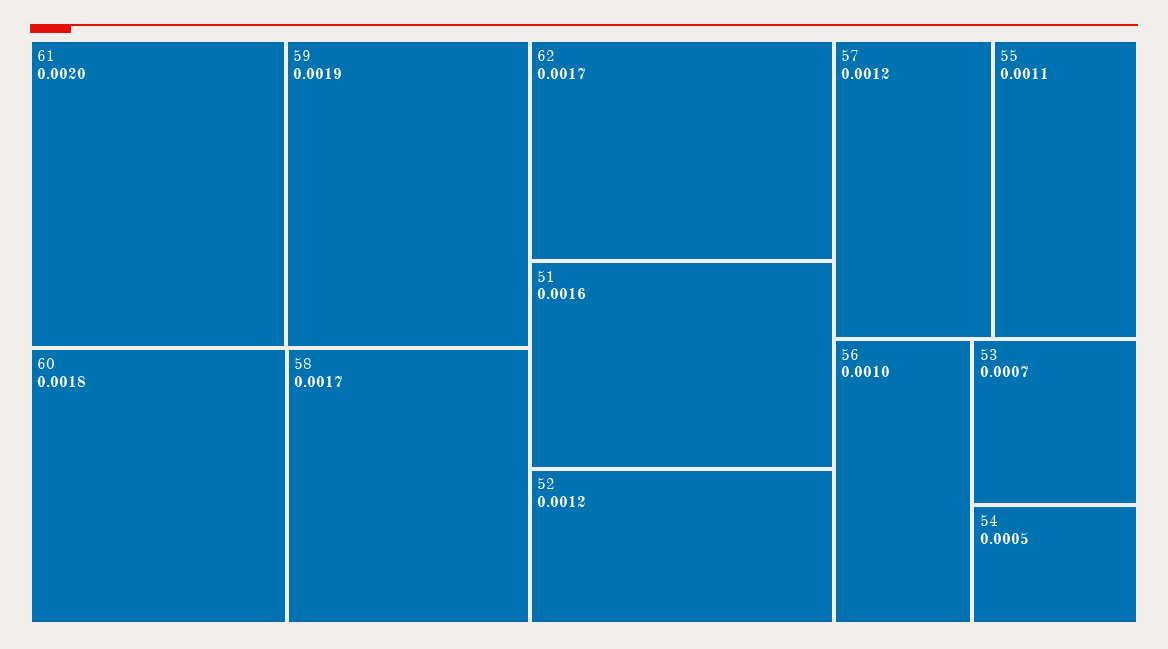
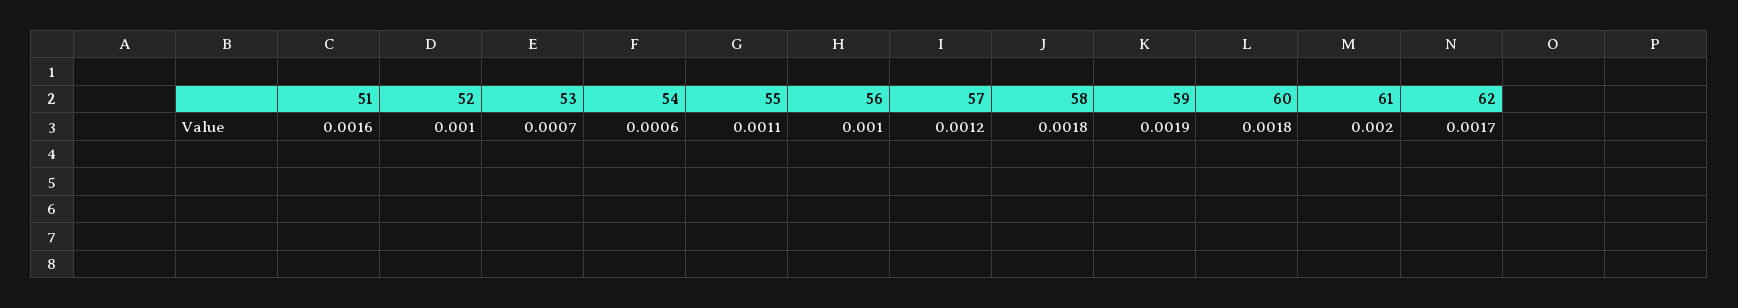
58: 0.0017 -> 0.0018
52: 0.0012 -> 0.001
54: 0.0005 -> 0.0006

